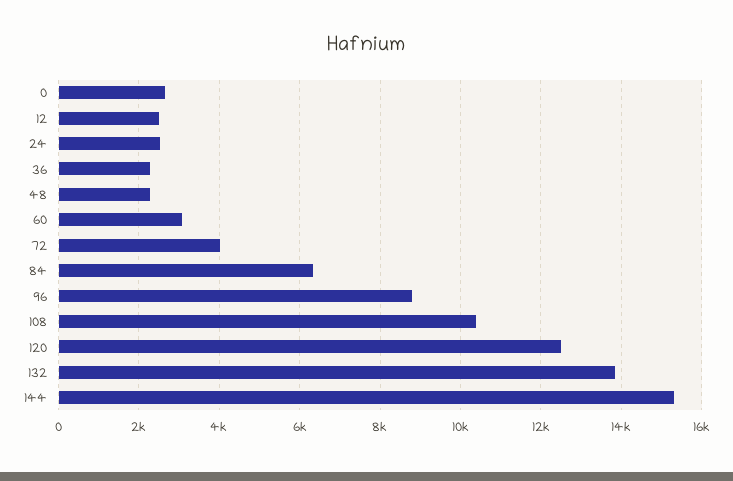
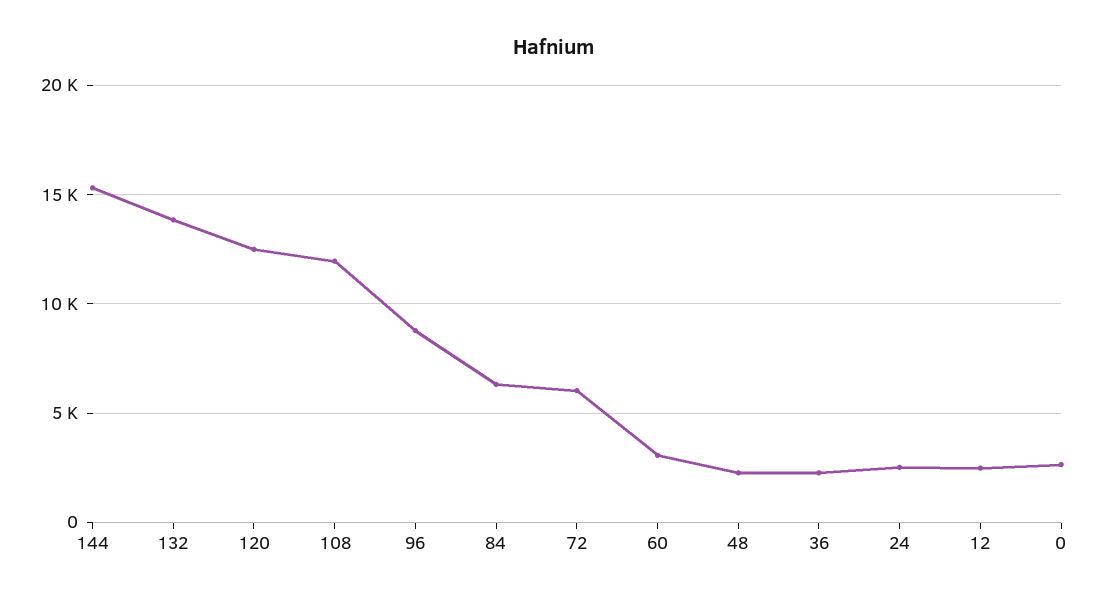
72: 4000 -> 6000
108: 10400 -> 12000

